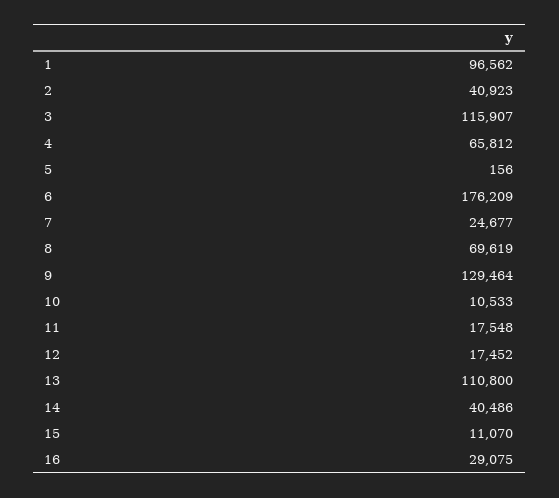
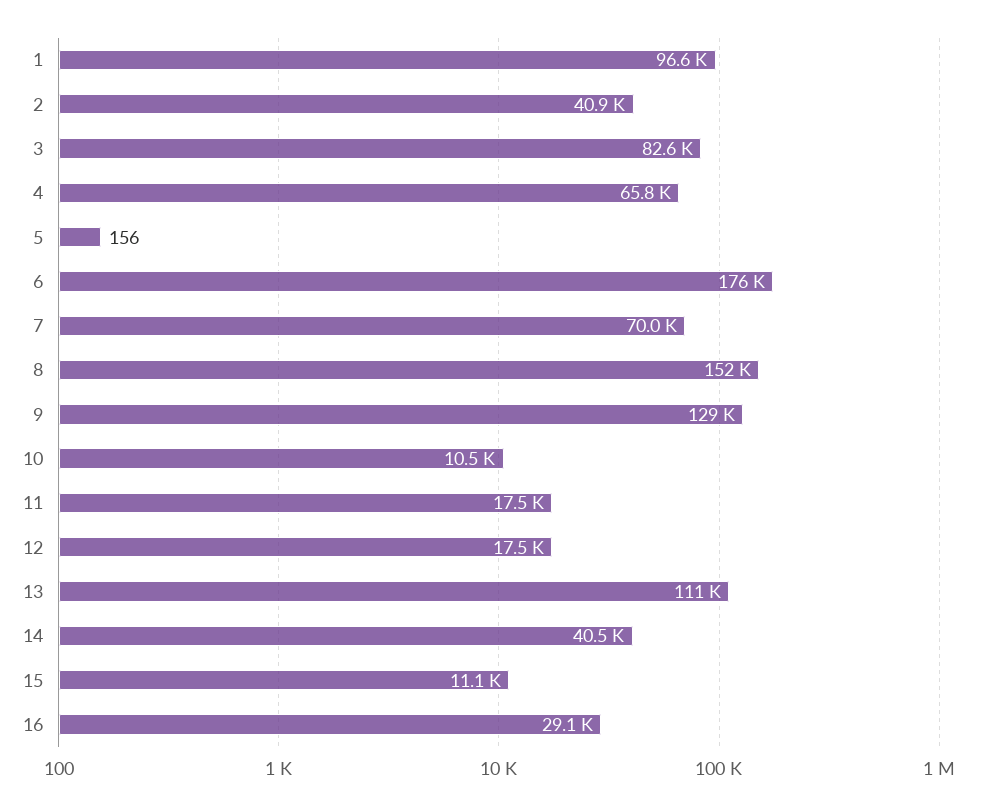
3: 115907 -> 82600
7: 24677 -> 70000
8: 69619 -> 152000

